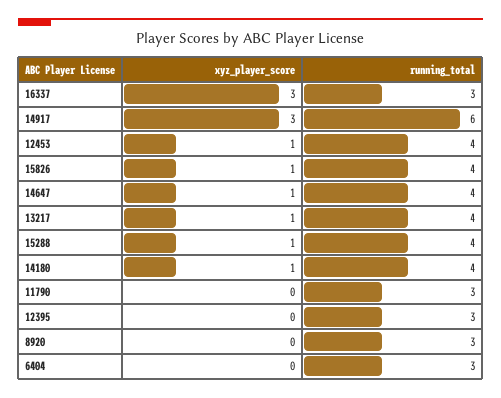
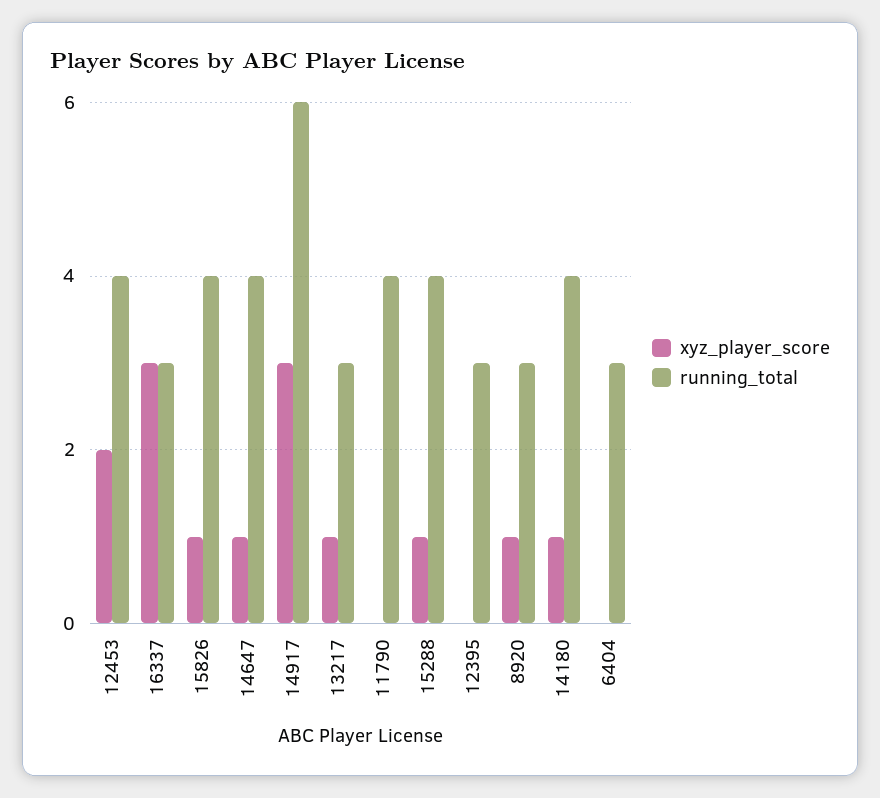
xyz_player_score, 12453: 1 -> 2
running_total, 13217: 4 -> 3
running_total, 11790: 3 -> 4
xyz_player_score, 8920: 0 -> 1

